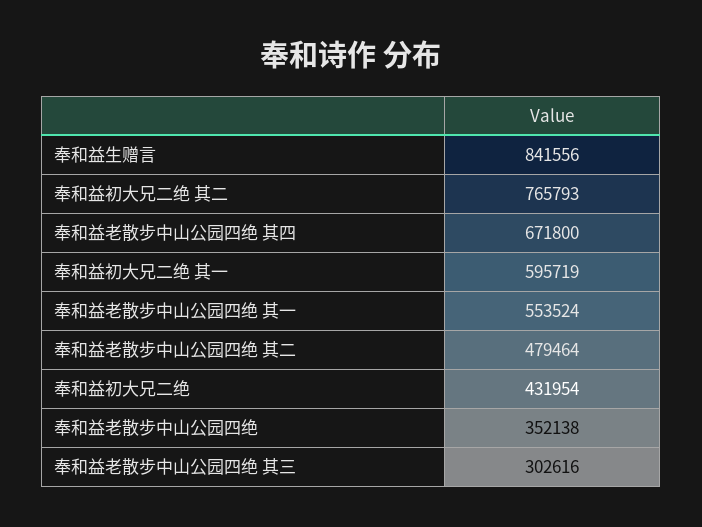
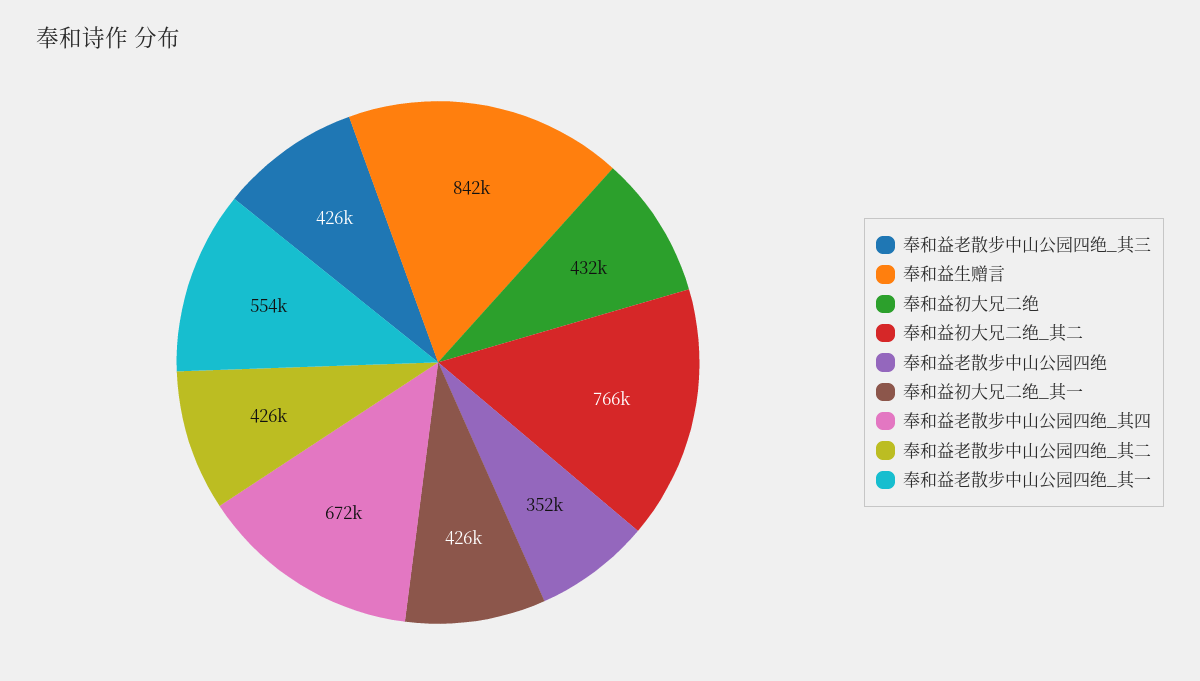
奉和益初大兄二绝 其一: 595719 -> 426000
奉和益老散步中山公园四绝 其二: 479464 -> 426000
奉和益老散步中山公园四绝 其三: 302616 -> 426000

